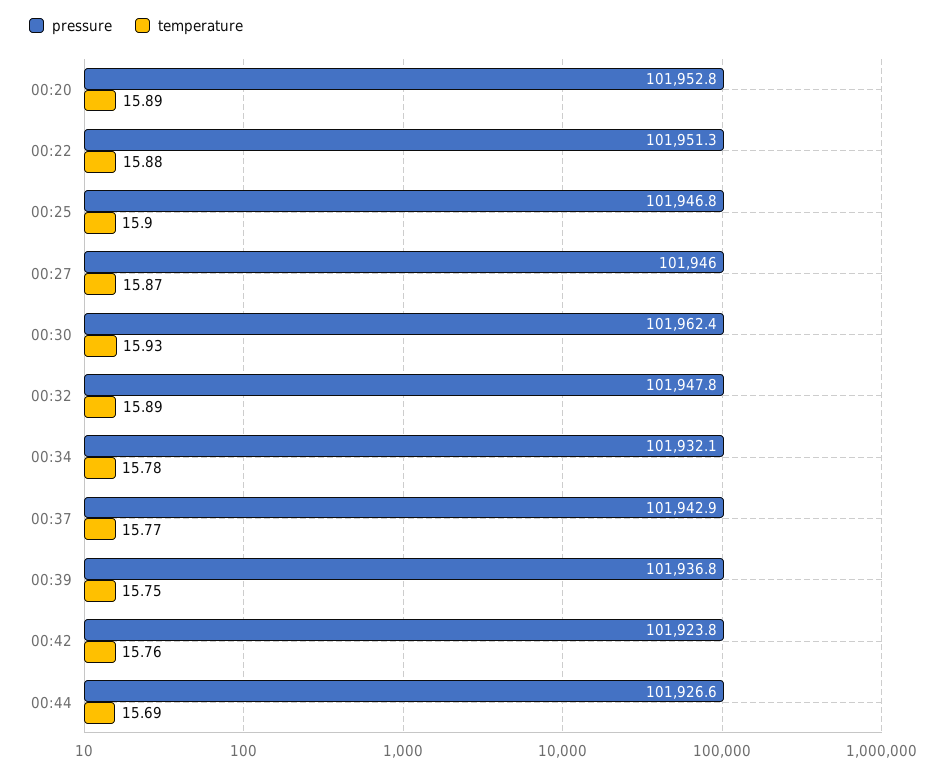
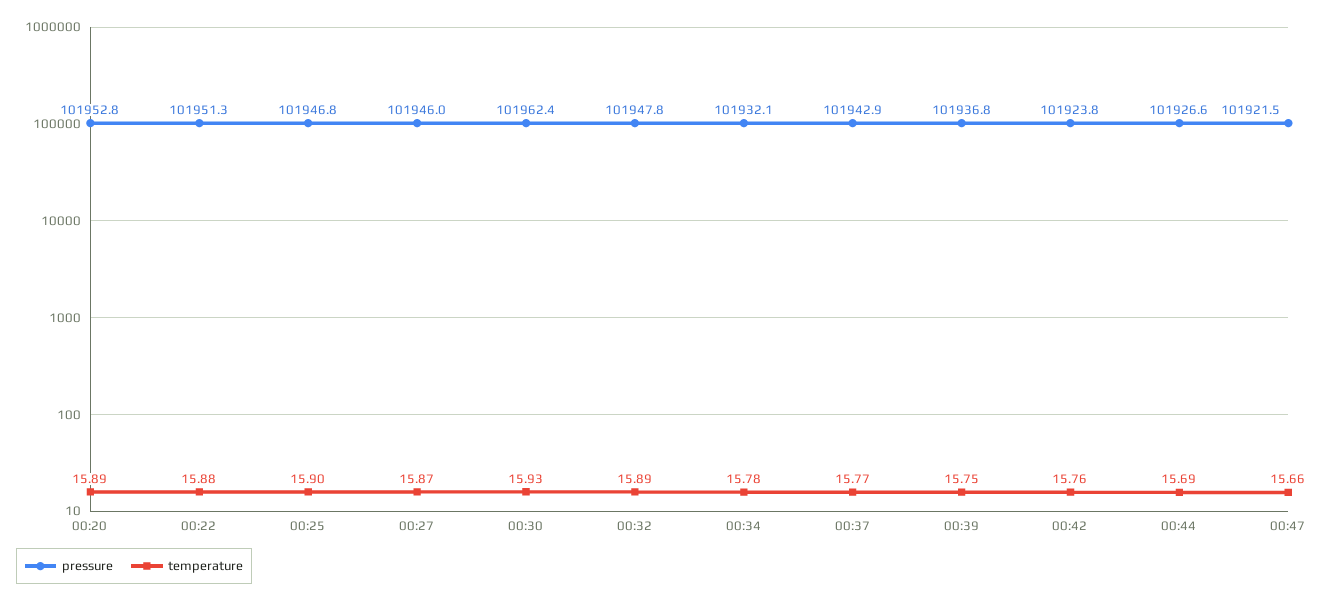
pressure, 00:47: none -> 101921.5
temperature, 00:47: none -> 15.66

